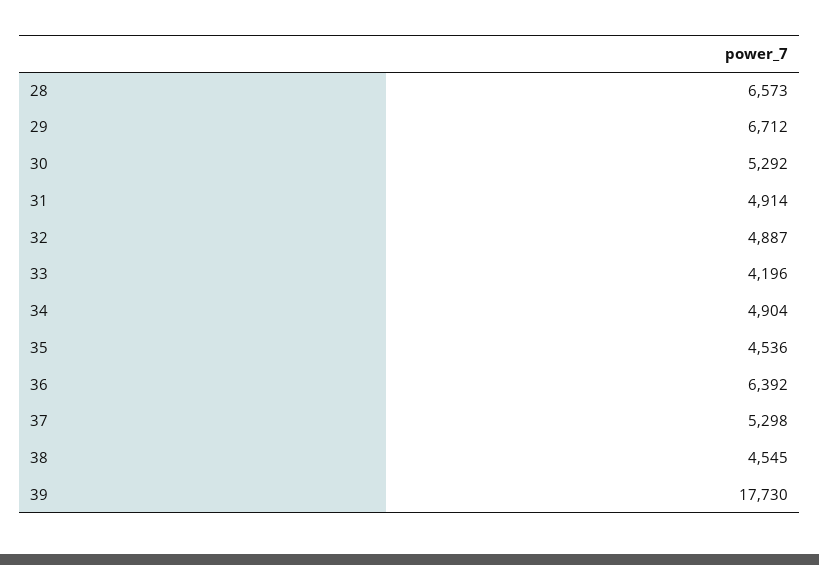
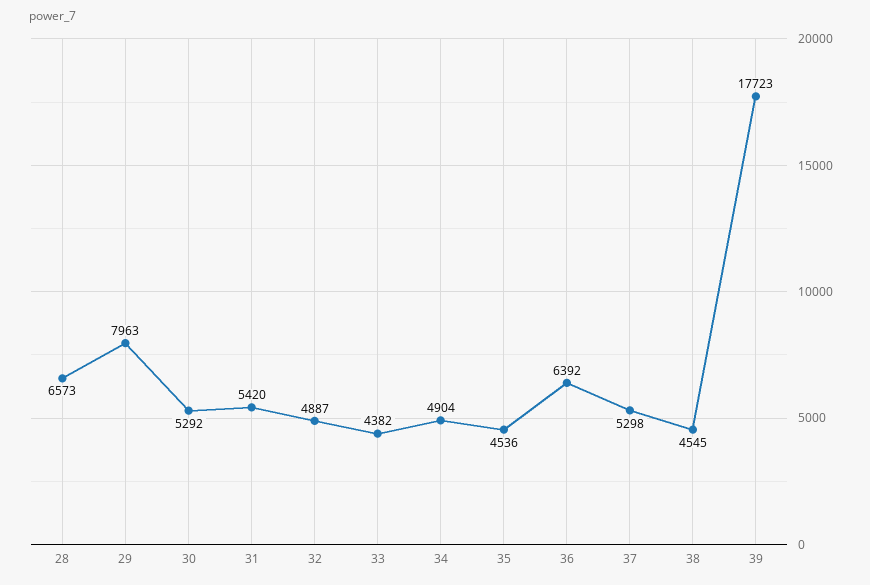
29: 6712 -> 7963
31: 4914 -> 5420
33: 4196 -> 4382
39: 17730 -> 17723

